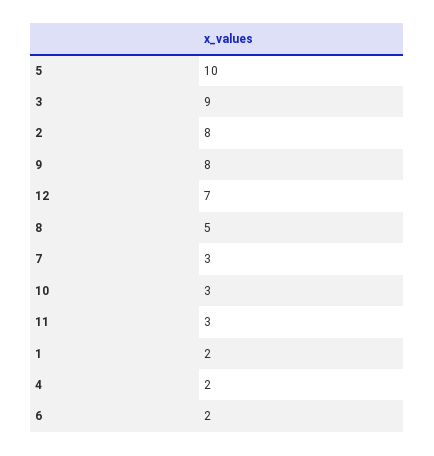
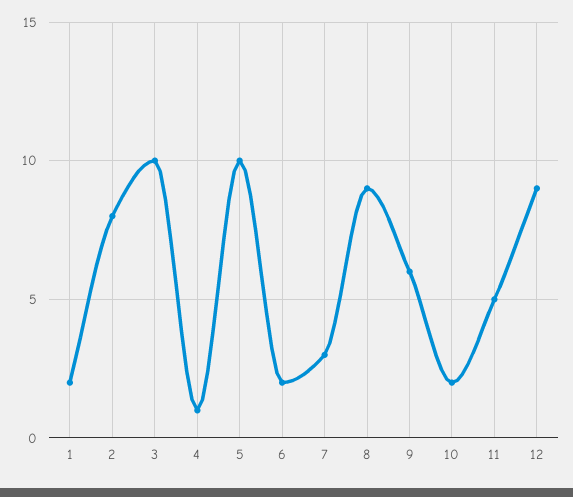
3: 9 -> 10
9: 8 -> 6
12: 7 -> 9
8: 5 -> 9
10: 3 -> 2
11: 3 -> 5
4: 2 -> 1

